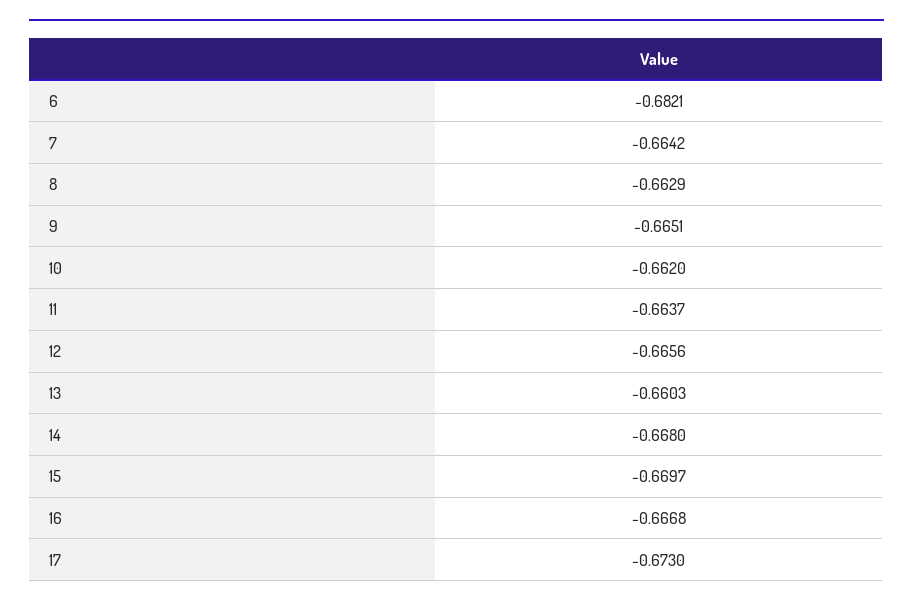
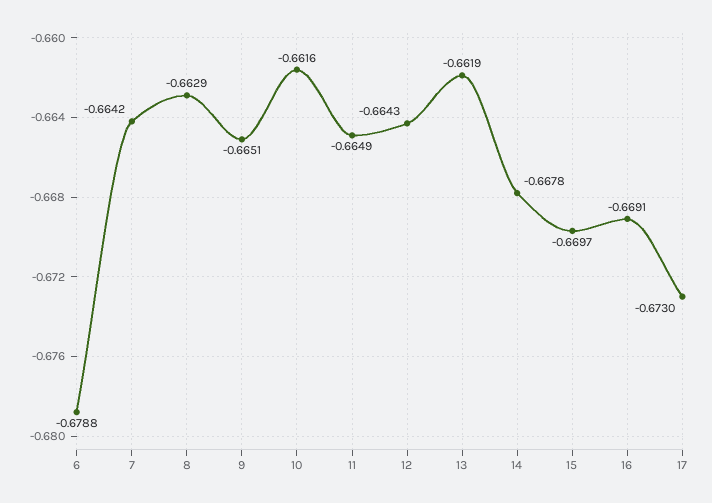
6: -0.6821 -> -0.6788
10: -0.662 -> -0.6616
11: -0.6637 -> -0.6649
12: -0.6656 -> -0.6643
13: -0.6603 -> -0.6619
14: -0.668 -> -0.6678
16: -0.6668 -> -0.6691

